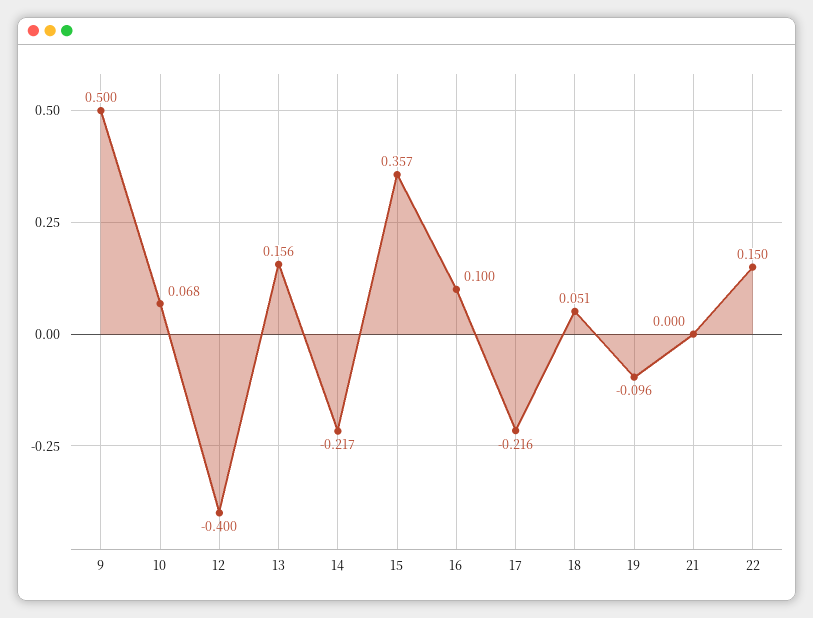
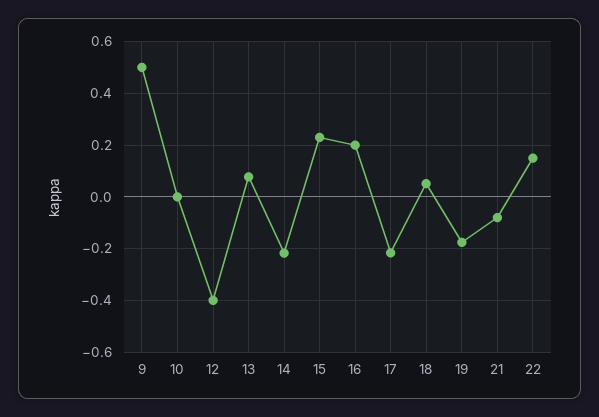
10: 0.068 -> 0
13: 0.156 -> 0.075
15: 0.357 -> 0.225
16: 0.1 -> 0.2
19: -0.096 -> -0.175
21: 0 -> -0.075

